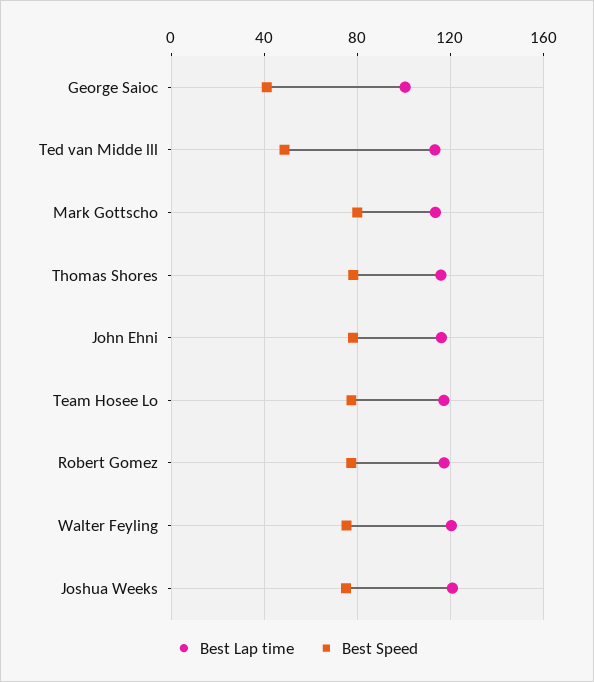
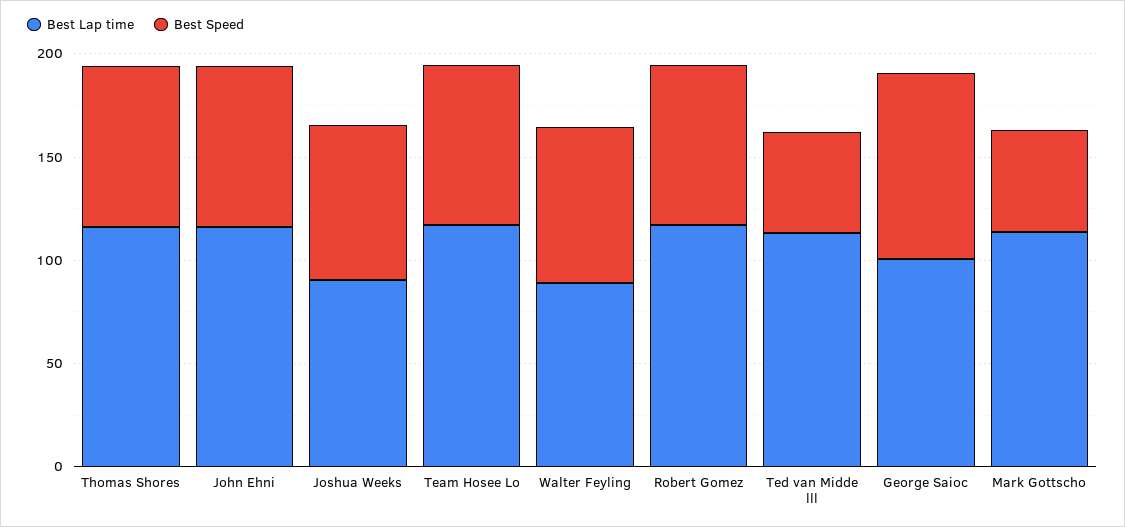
Best Speed, George Saioc: 40 -> 90
Best Speed, Mark Gottscho: 80 -> 50
Best Lap time, Walter Feyling: 120 -> 90
Best Lap time, Joshua Weeks: 120 -> 90

